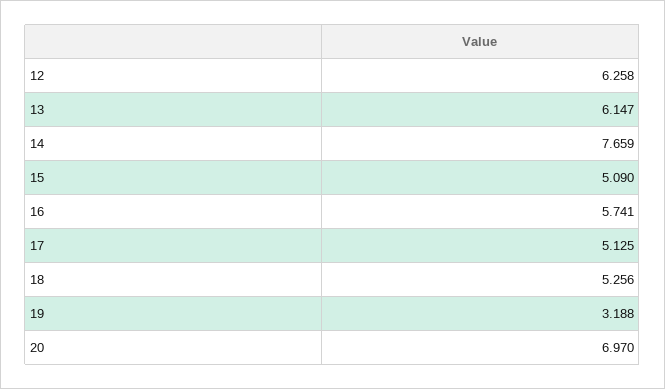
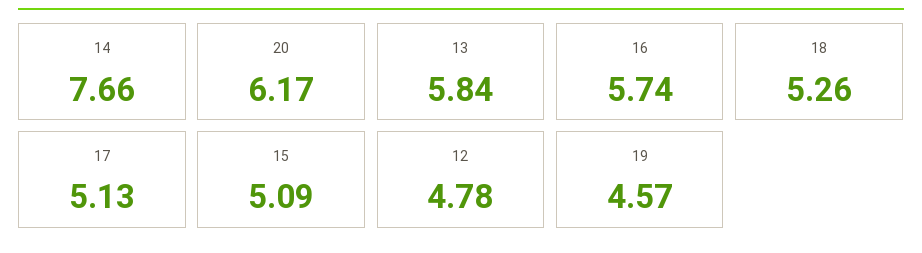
12: 6.258 -> 4.78
13: 6.147 -> 5.84
19: 3.188 -> 4.57
20: 6.97 -> 6.17

